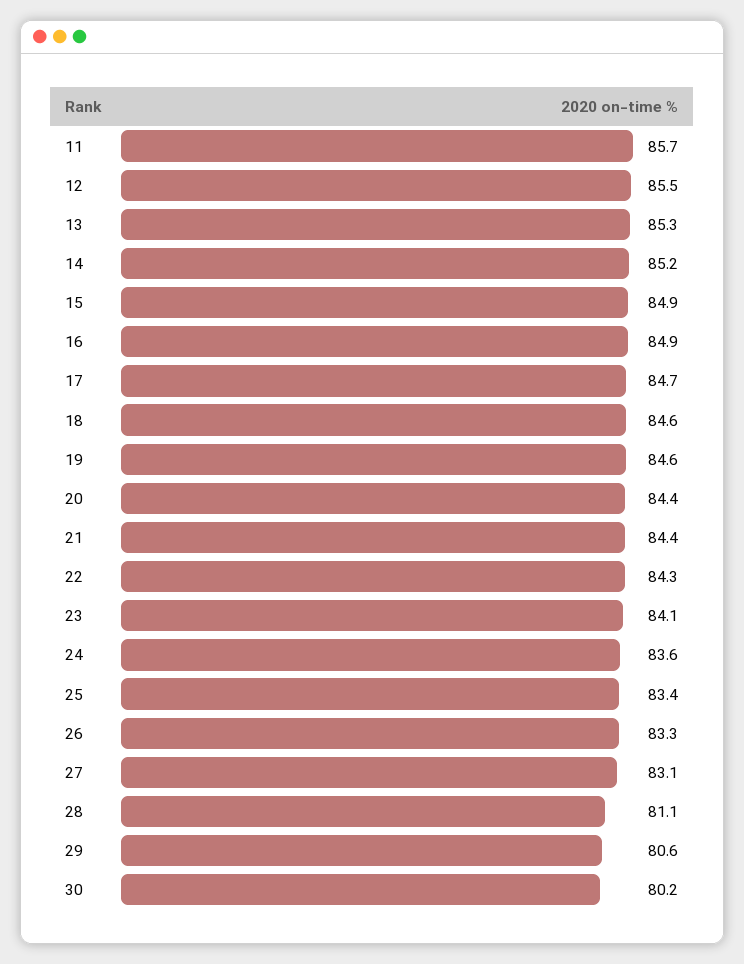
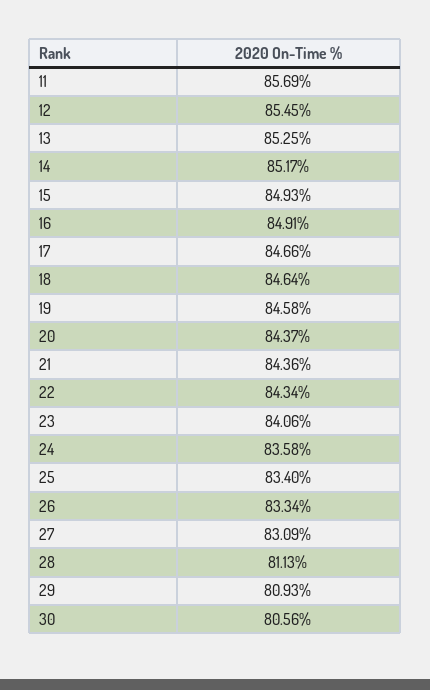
29: 80.6 -> 80.93
30: 80.2 -> 80.56

